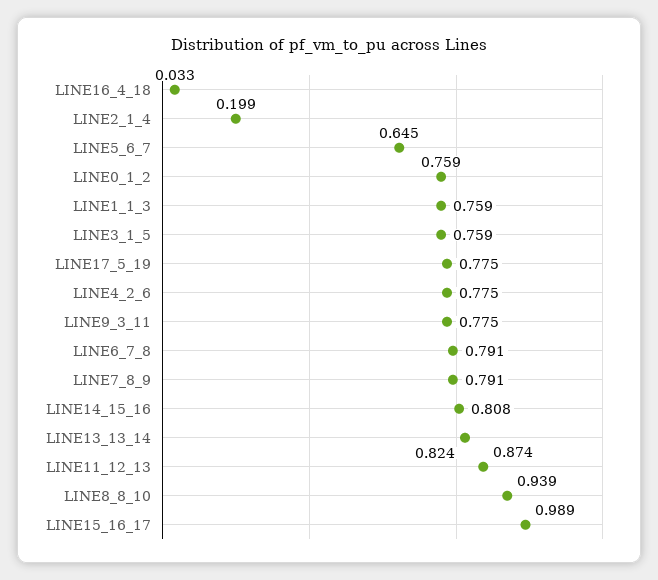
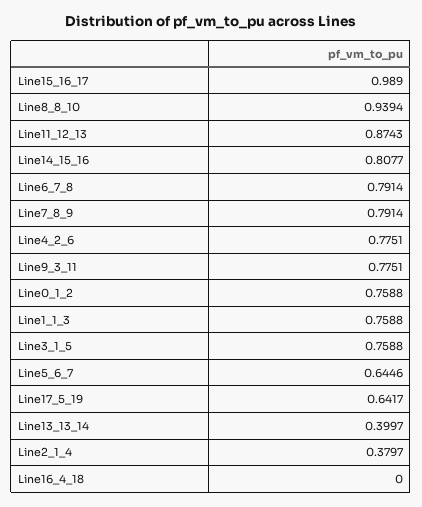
LINE16_4_18: 0.033 -> 0
LINE2_1_4: 0.199 -> 0.3797
LINE17_5_19: 0.775 -> 0.6417
LINE13_13_14: 0.824 -> 0.3997

